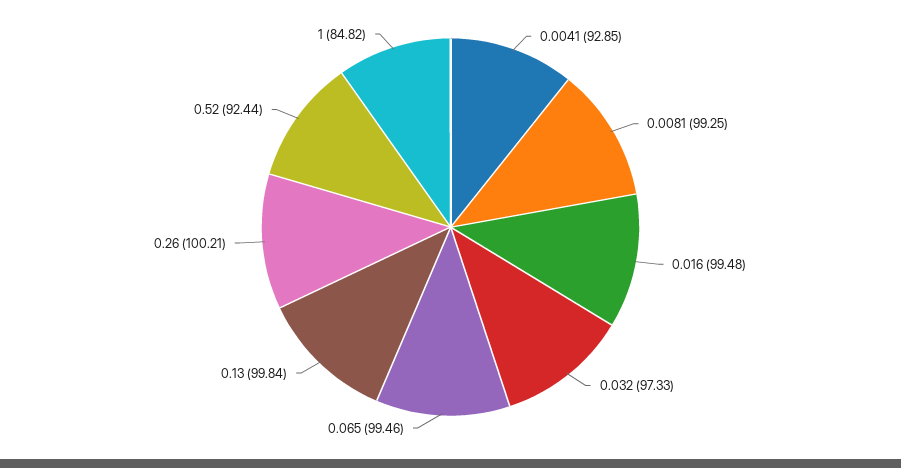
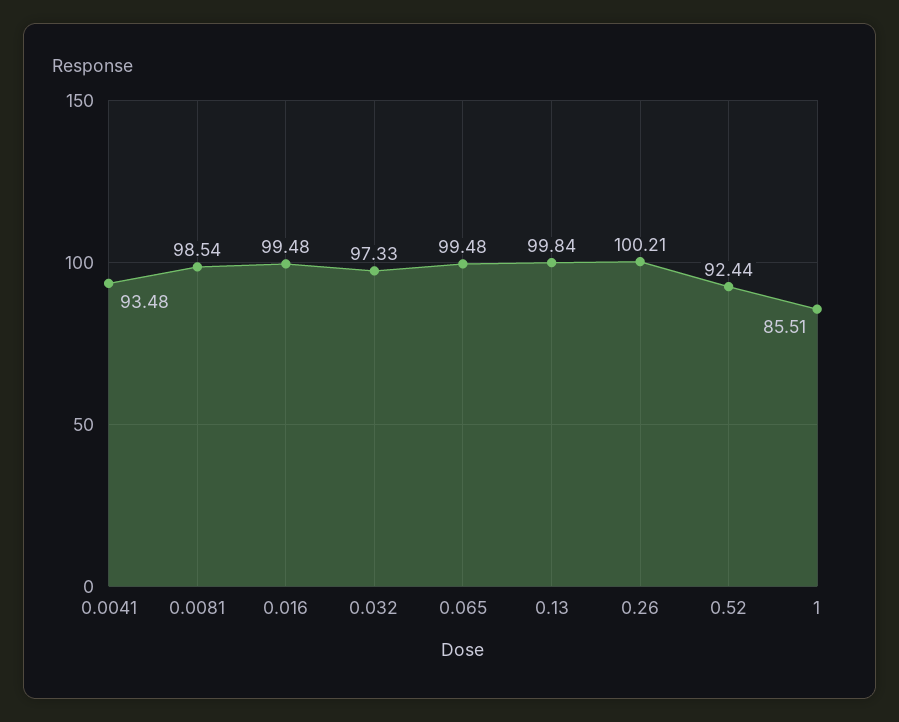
0.0041: 92.85 -> 93.48
0.0081: 99.25 -> 98.54
0.065: 99.46 -> 99.48
1: 84.82 -> 85.51

